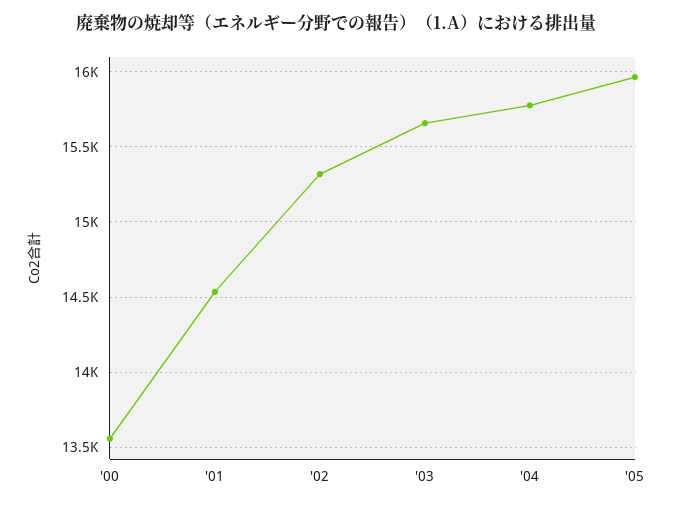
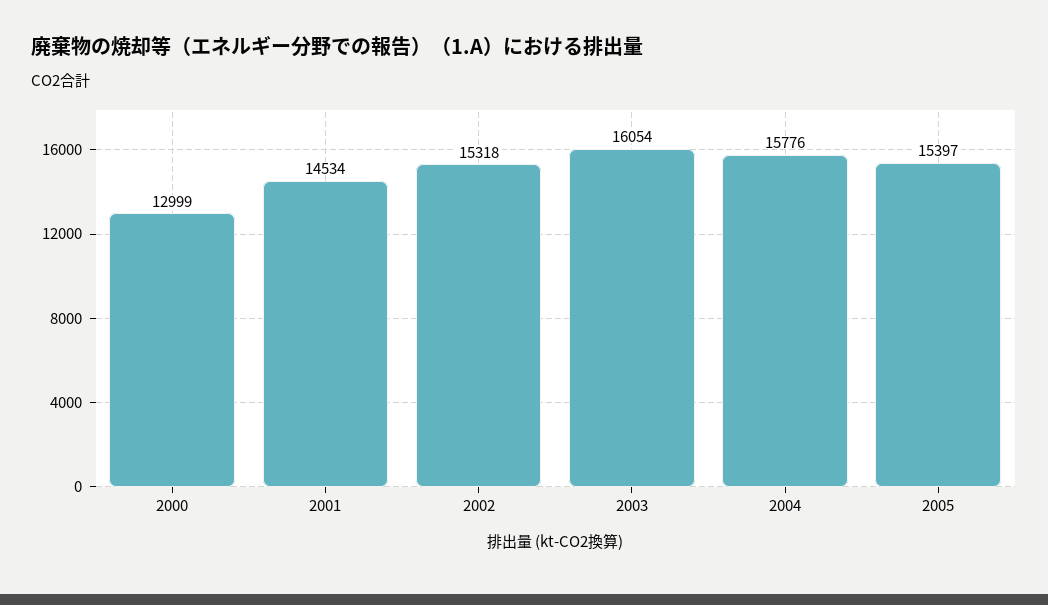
'00: 13550 -> 12999
'03: 15650 -> 16054
'05: 15950 -> 15397

